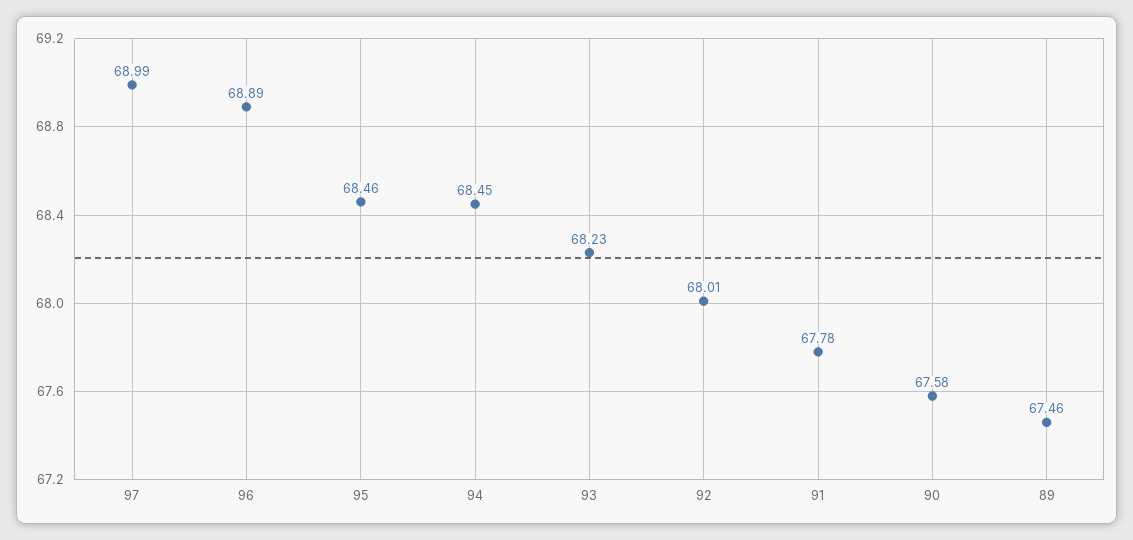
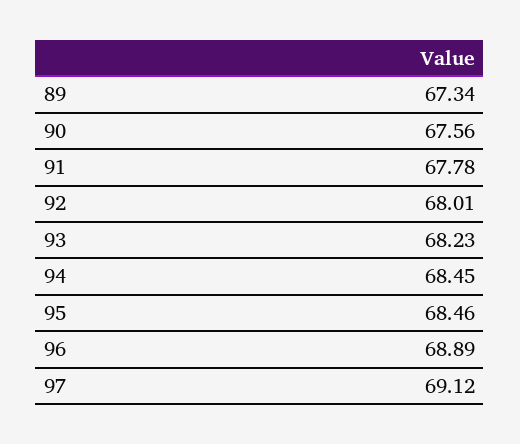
97: 68.99 -> 69.12
90: 67.58 -> 67.56
89: 67.46 -> 67.34

